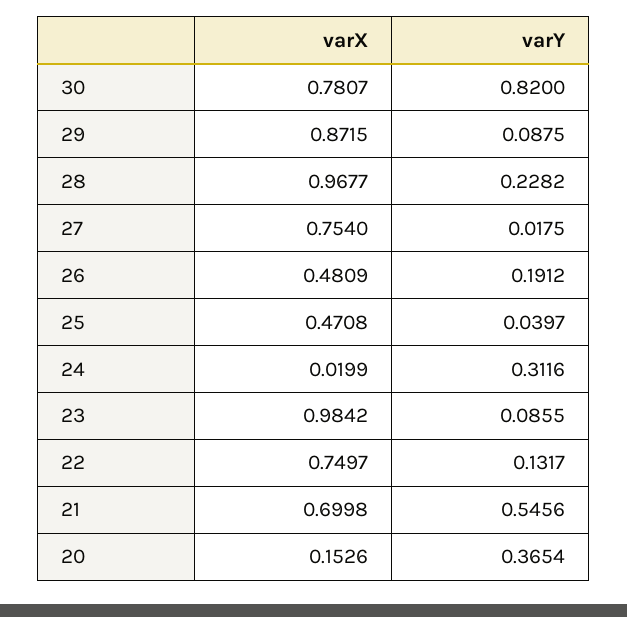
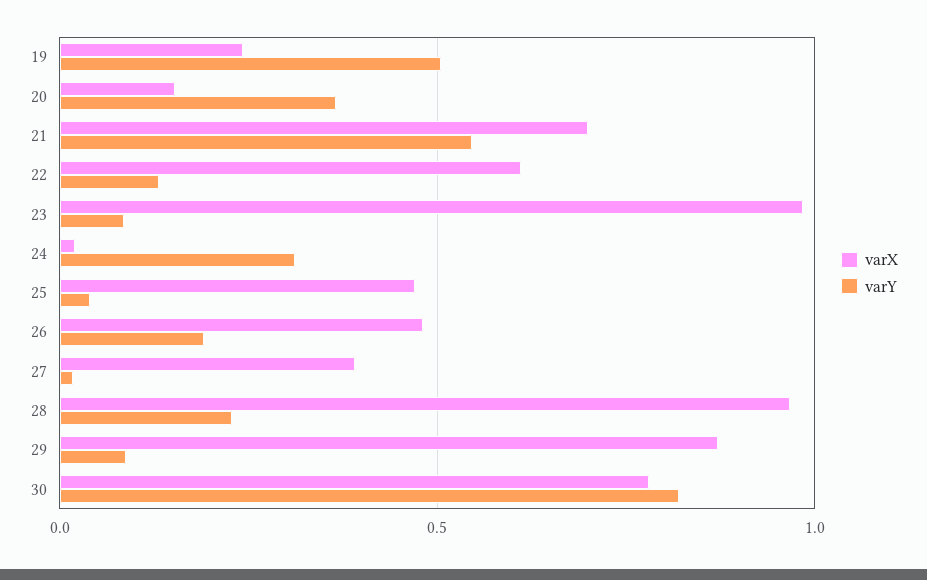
varX, 27: 0.754 -> 0.4
varX, 22: 0.7497 -> 0.6
varX, 19: none -> 0.25
varY, 19: none -> 0.5

